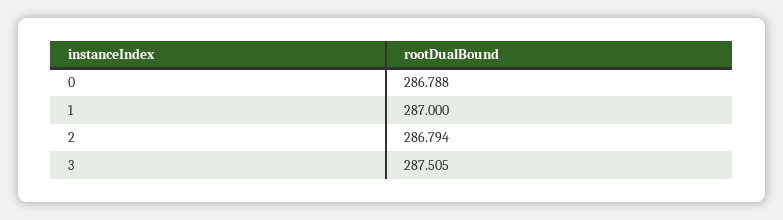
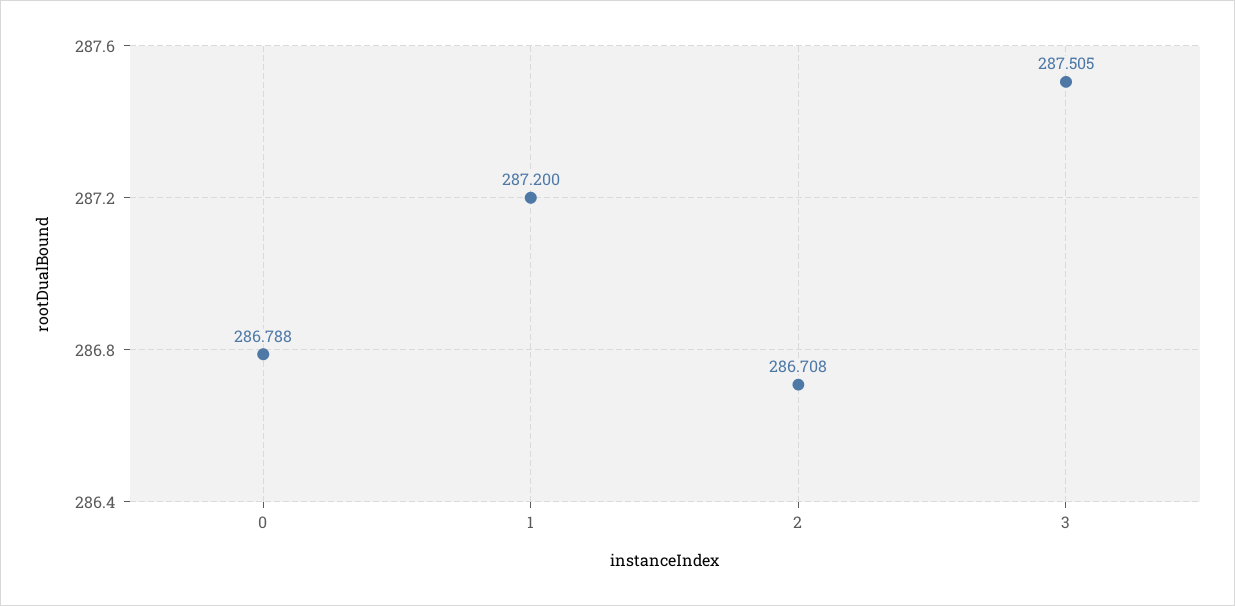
1: 287 -> 287.2
2: 286.794 -> 286.708

